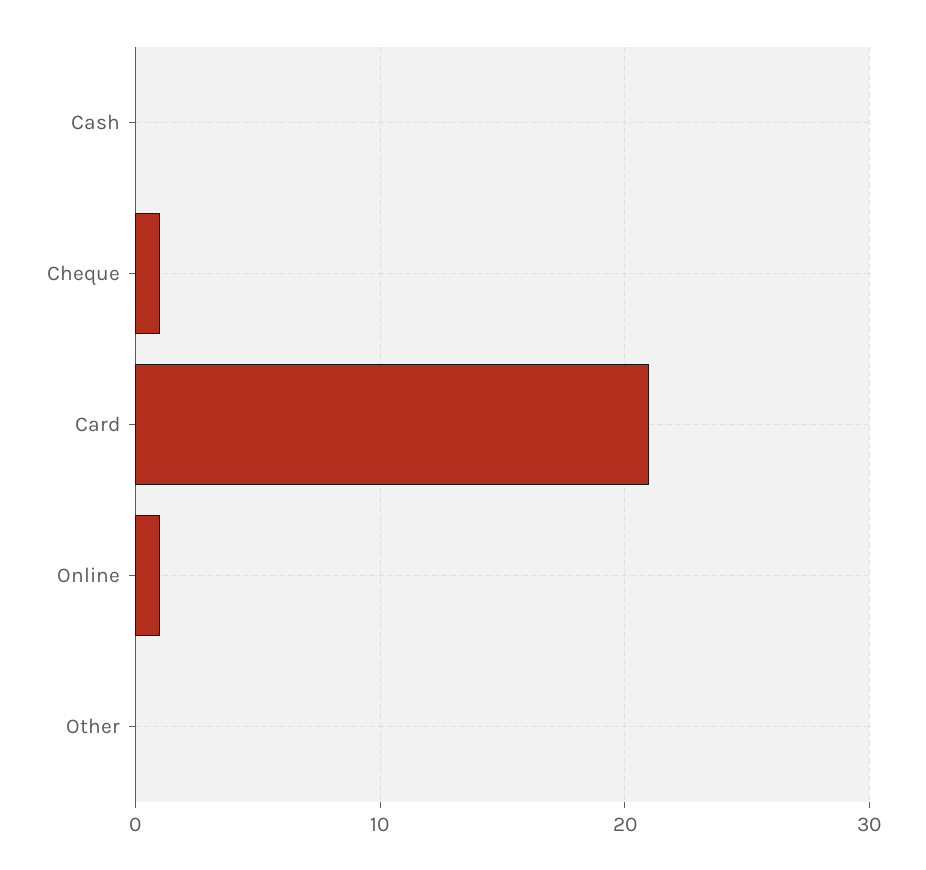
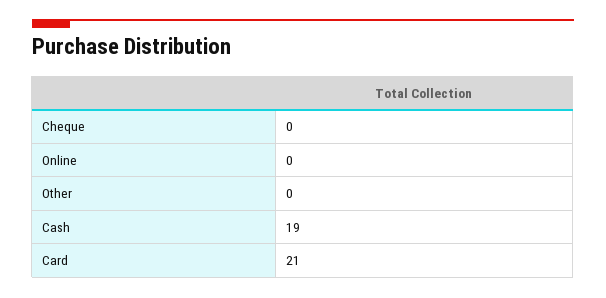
Cash: 0 -> 19
Cheque: 1 -> 0
Online: 1 -> 0

